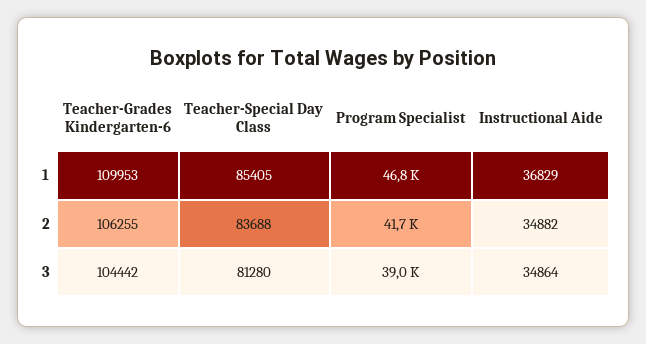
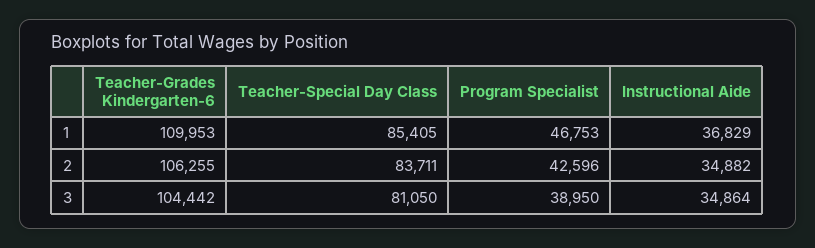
Teacher-Special Day Class, 2: 83688 -> 83711
Program Specialist, 2: 41700 -> 42596
Teacher-Special Day Class, 3: 81280 -> 81050

